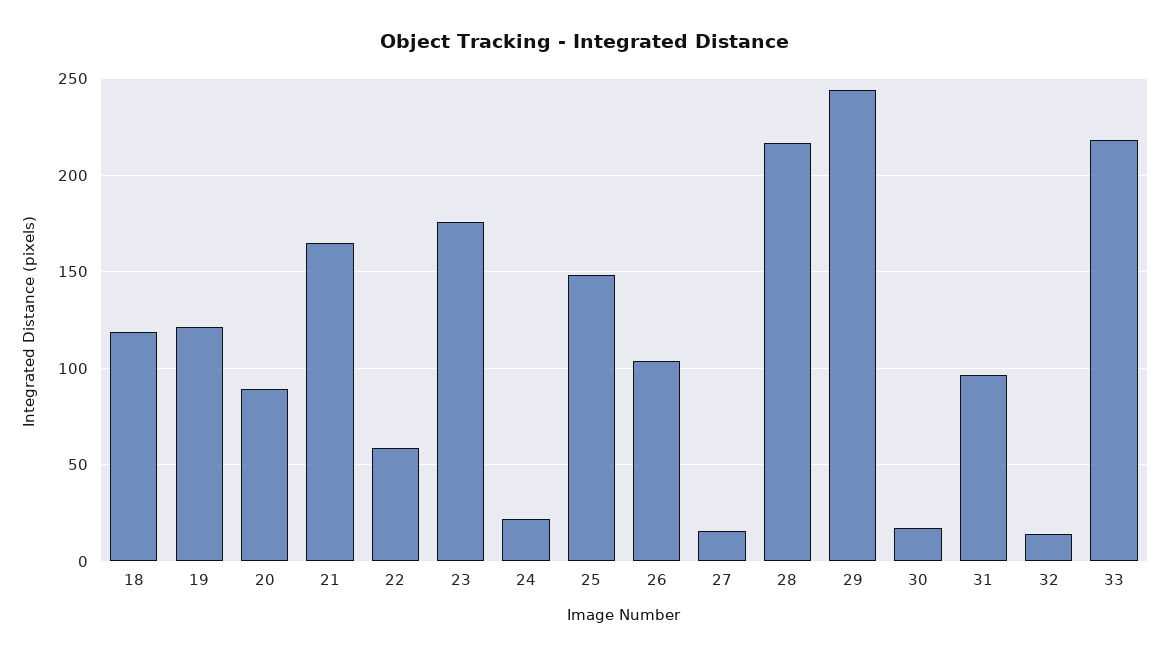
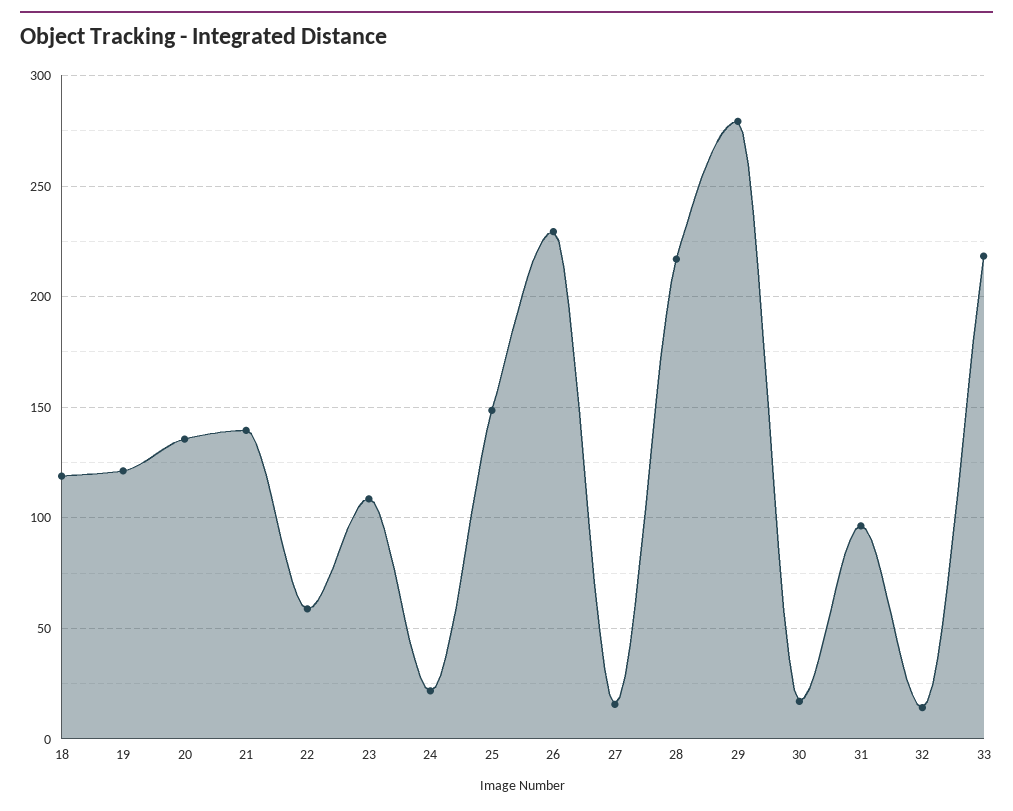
20: 90 -> 135
21: 165 -> 140
23: 175 -> 110
26: 105 -> 230
29: 245 -> 280

